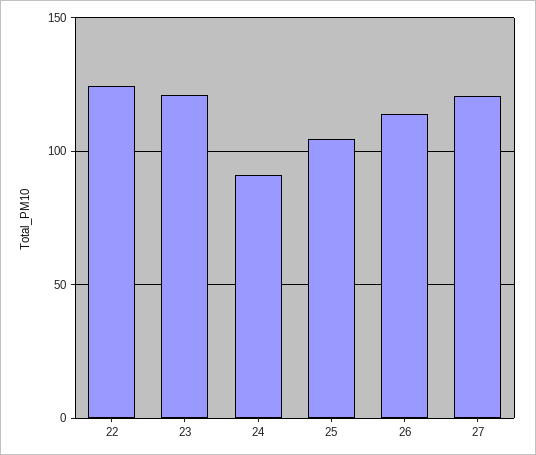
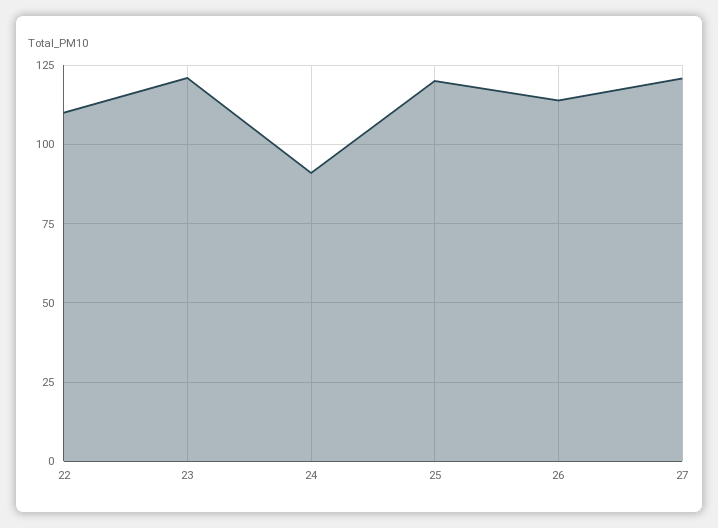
22: 125 -> 110
25: 105 -> 120

